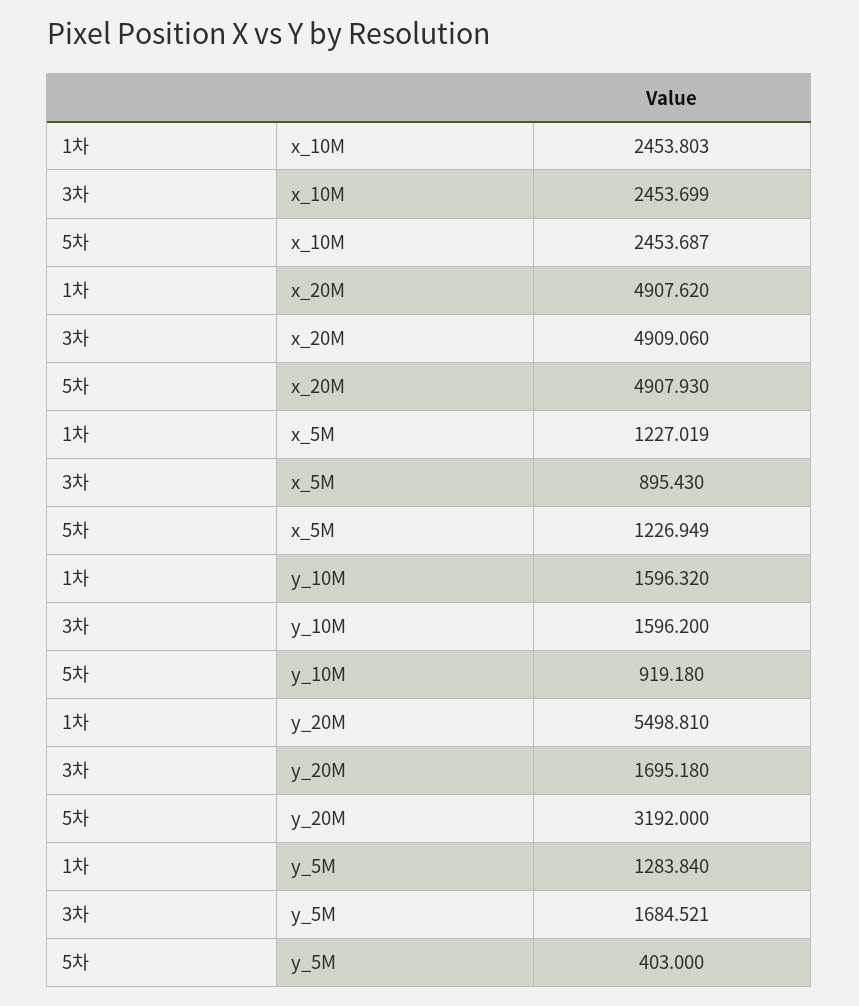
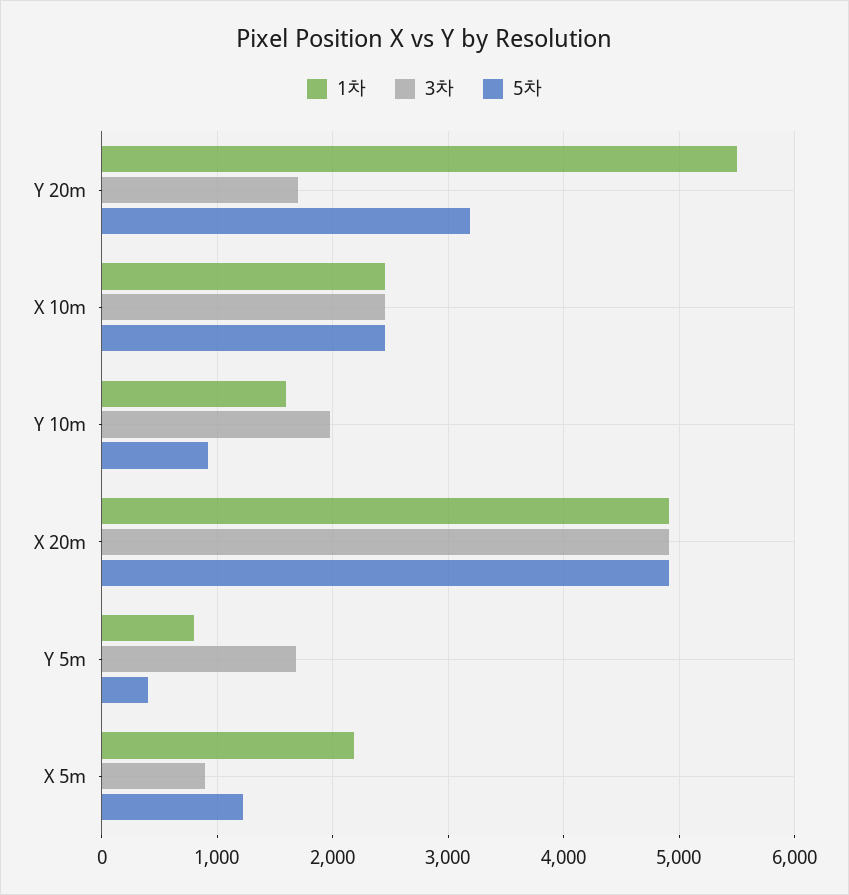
1차, x_5M: 1227.019 -> 2200
3차, y_10M: 1596.2 -> 2000
1차, y_5M: 1283.84 -> 800

